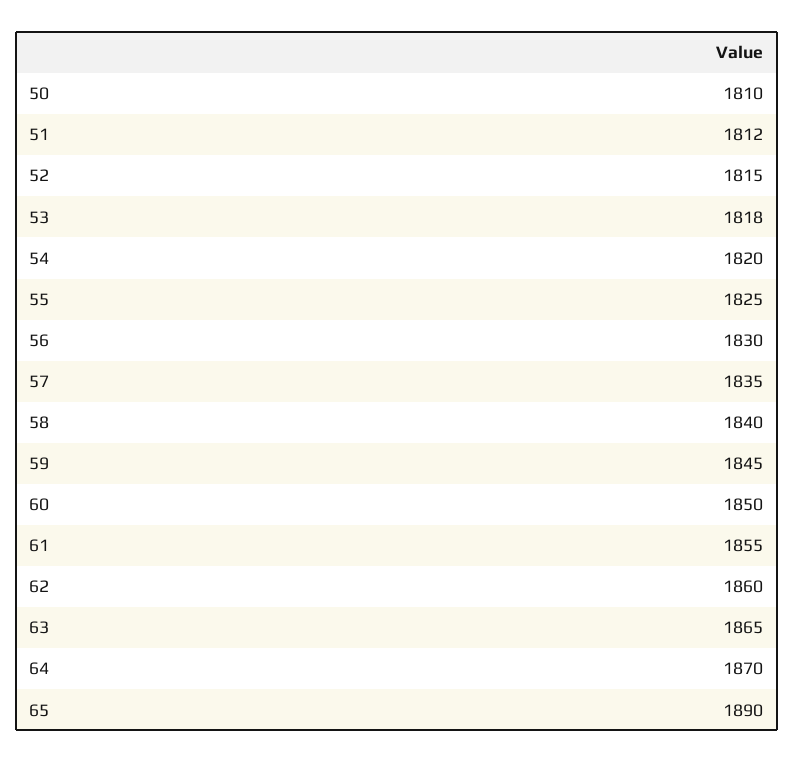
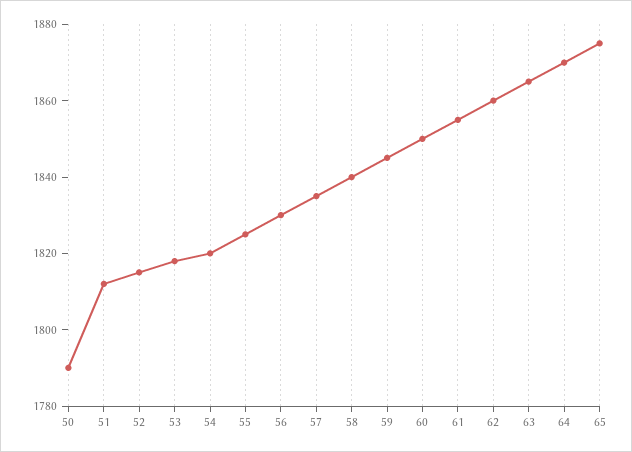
50: 1810 -> 1790
65: 1890 -> 1875

